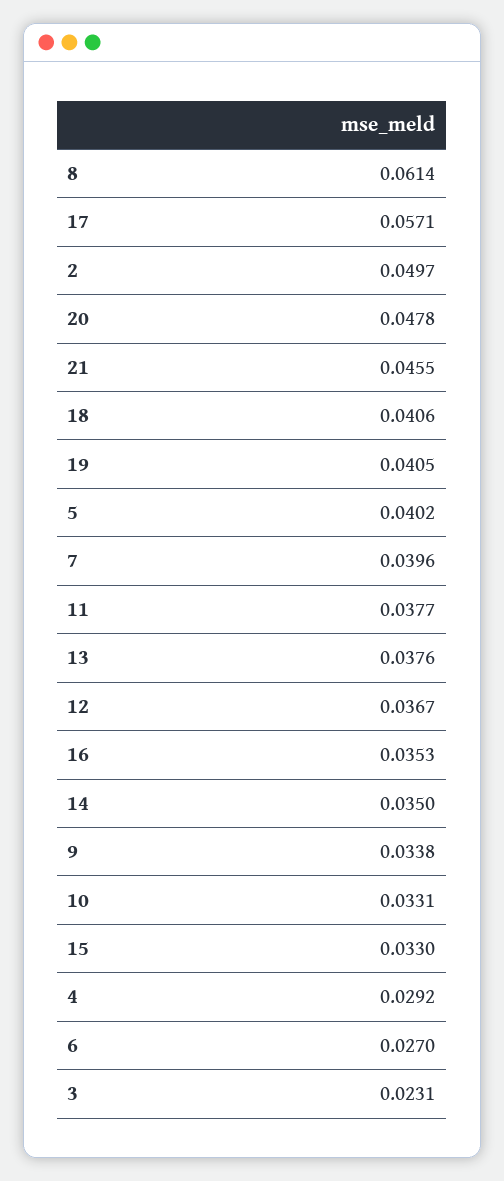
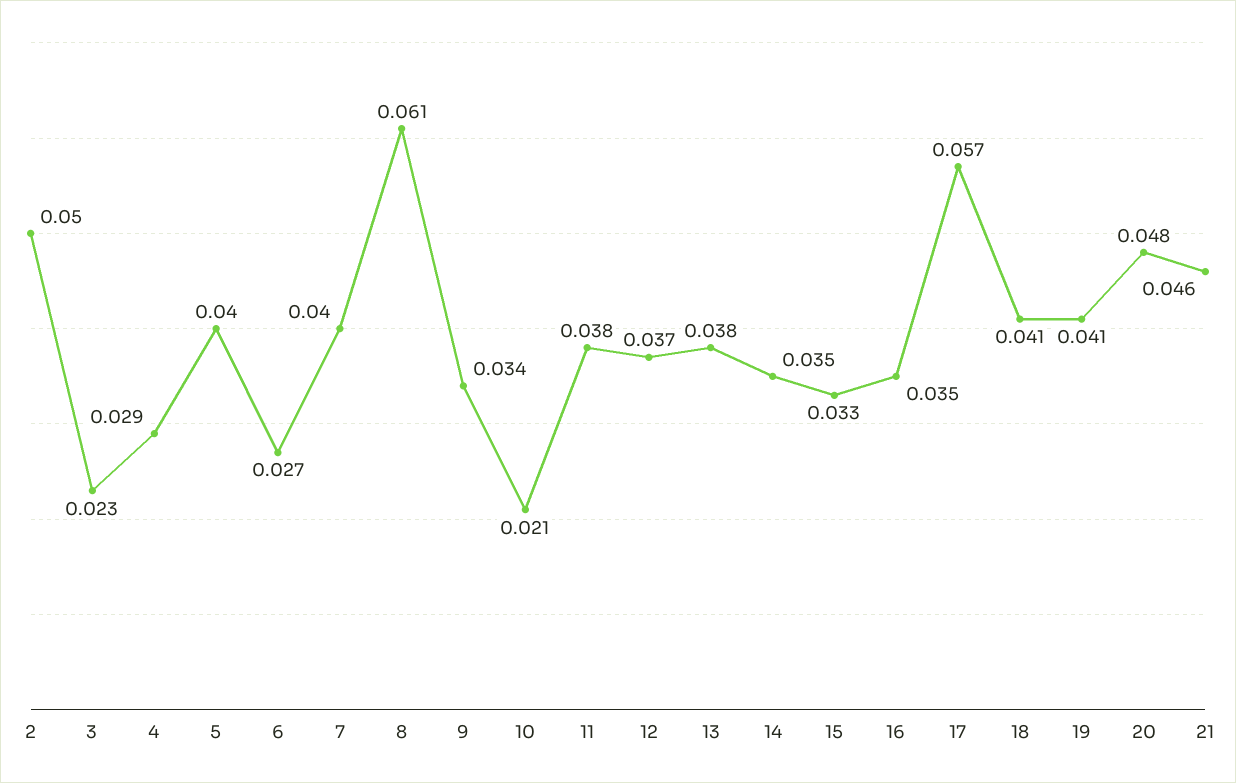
10: 0.0331 -> 0.021

